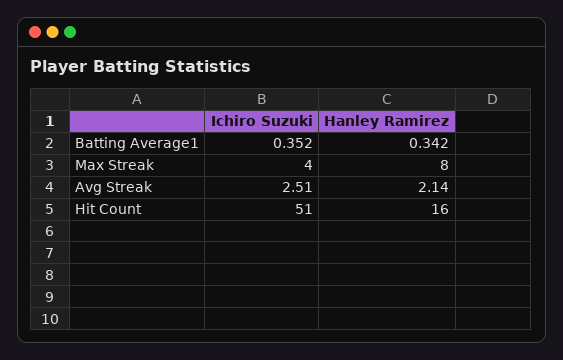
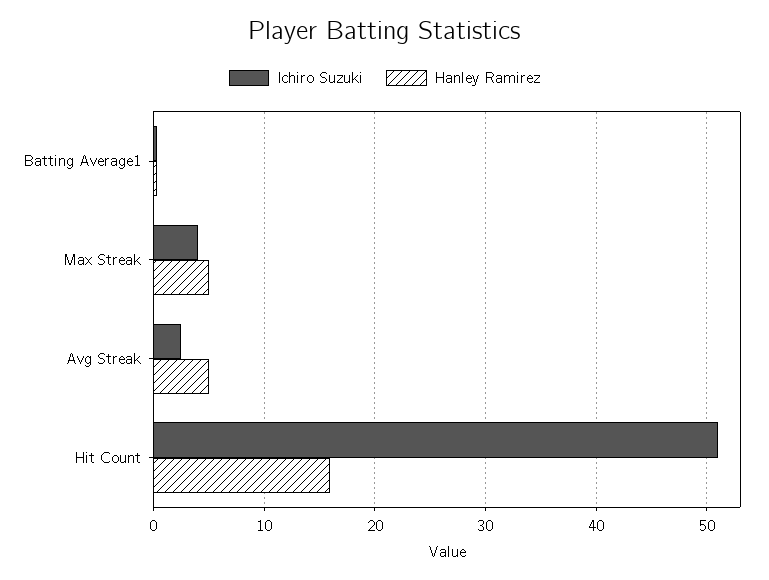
Hanley Ramirez, Max Streak: 8 -> 5
Hanley Ramirez, Avg Streak: 2.14 -> 5

